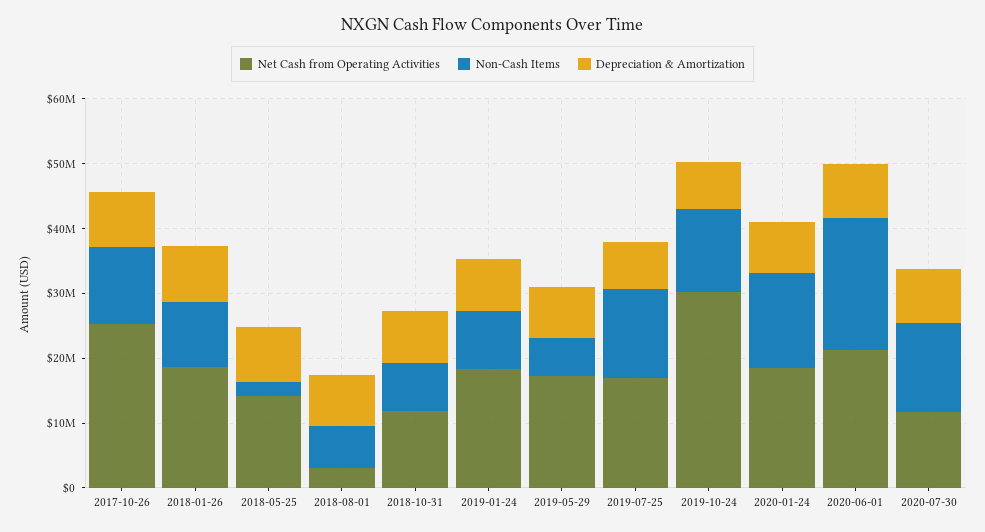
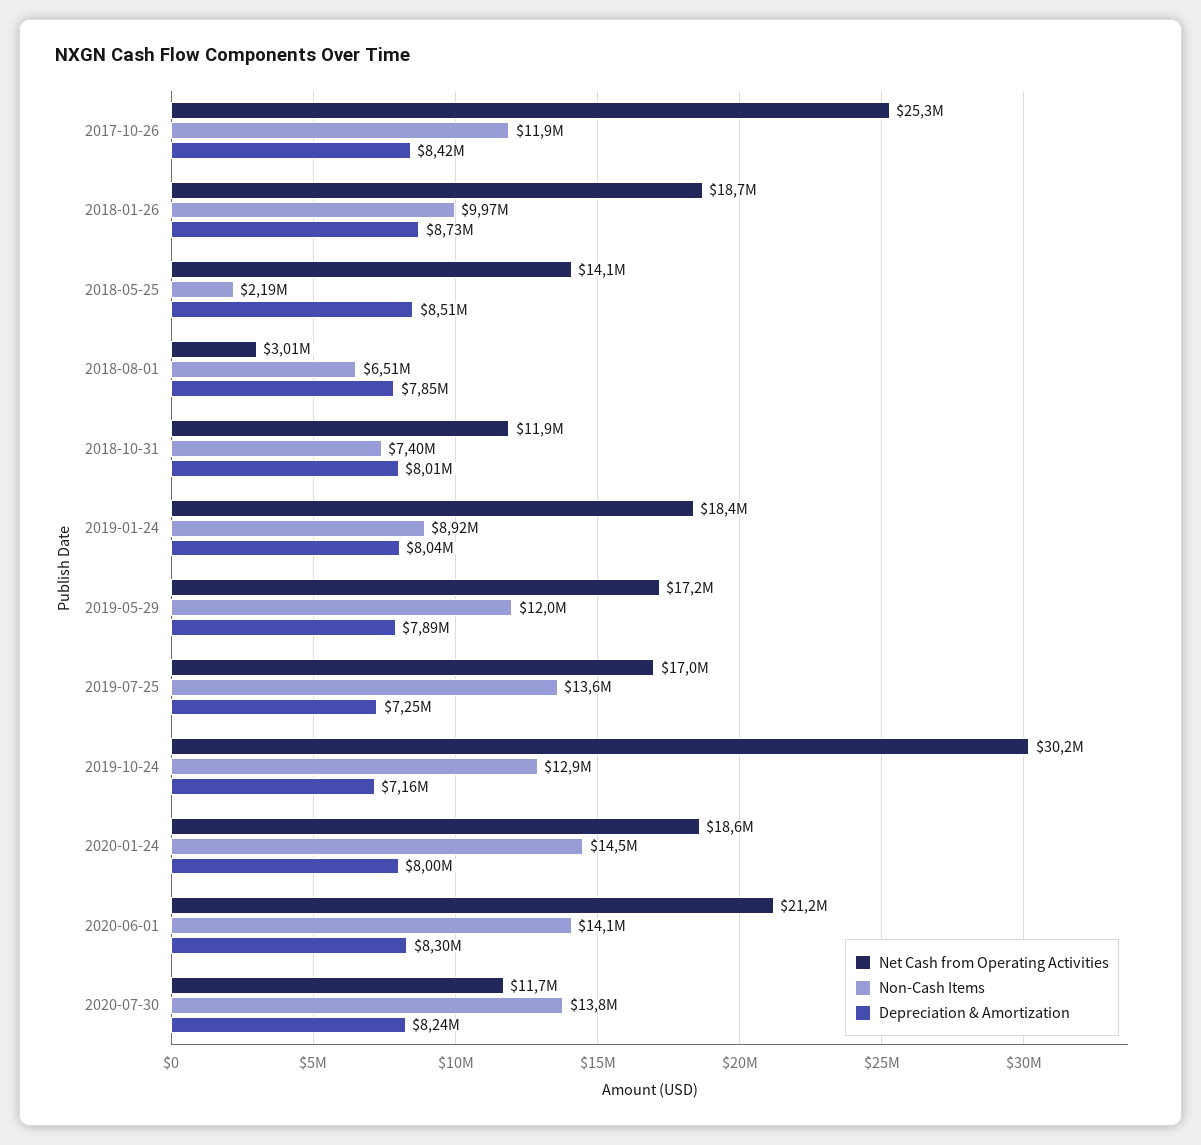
Non-Cash Items, 2019-05-29: 6000000 -> 12000000
Non-Cash Items, 2020-06-01: 20000000 -> 14100000

